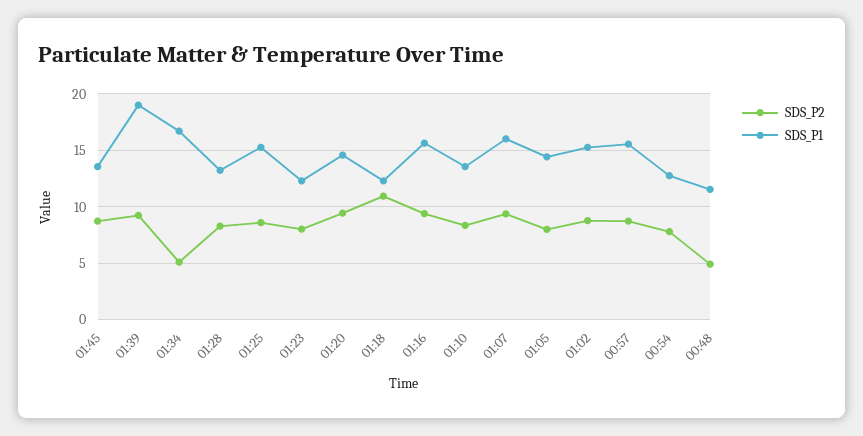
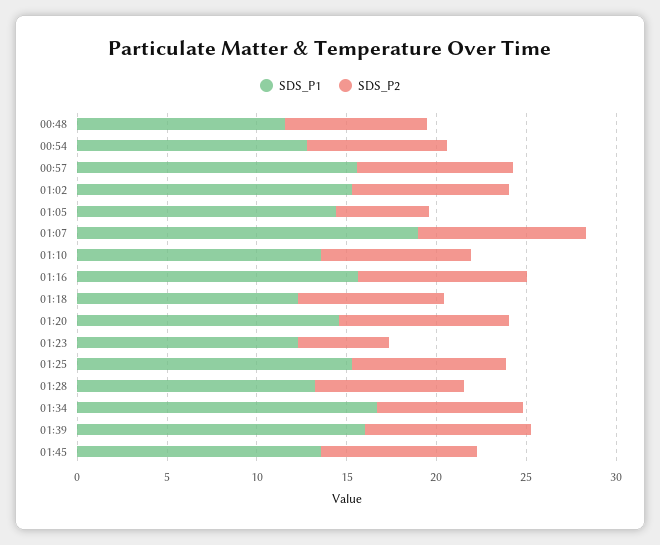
SDS_P1, 01:39: 19 -> 16
SDS_P2, 01:34: 5 -> 8
SDS_P2, 01:23: 8 -> 5
SDS_P2, 01:18: 11 -> 8
SDS_P1, 01:07: 16 -> 19
SDS_P2, 01:05: 8 -> 5
SDS_P2, 00:48: 5 -> 8

